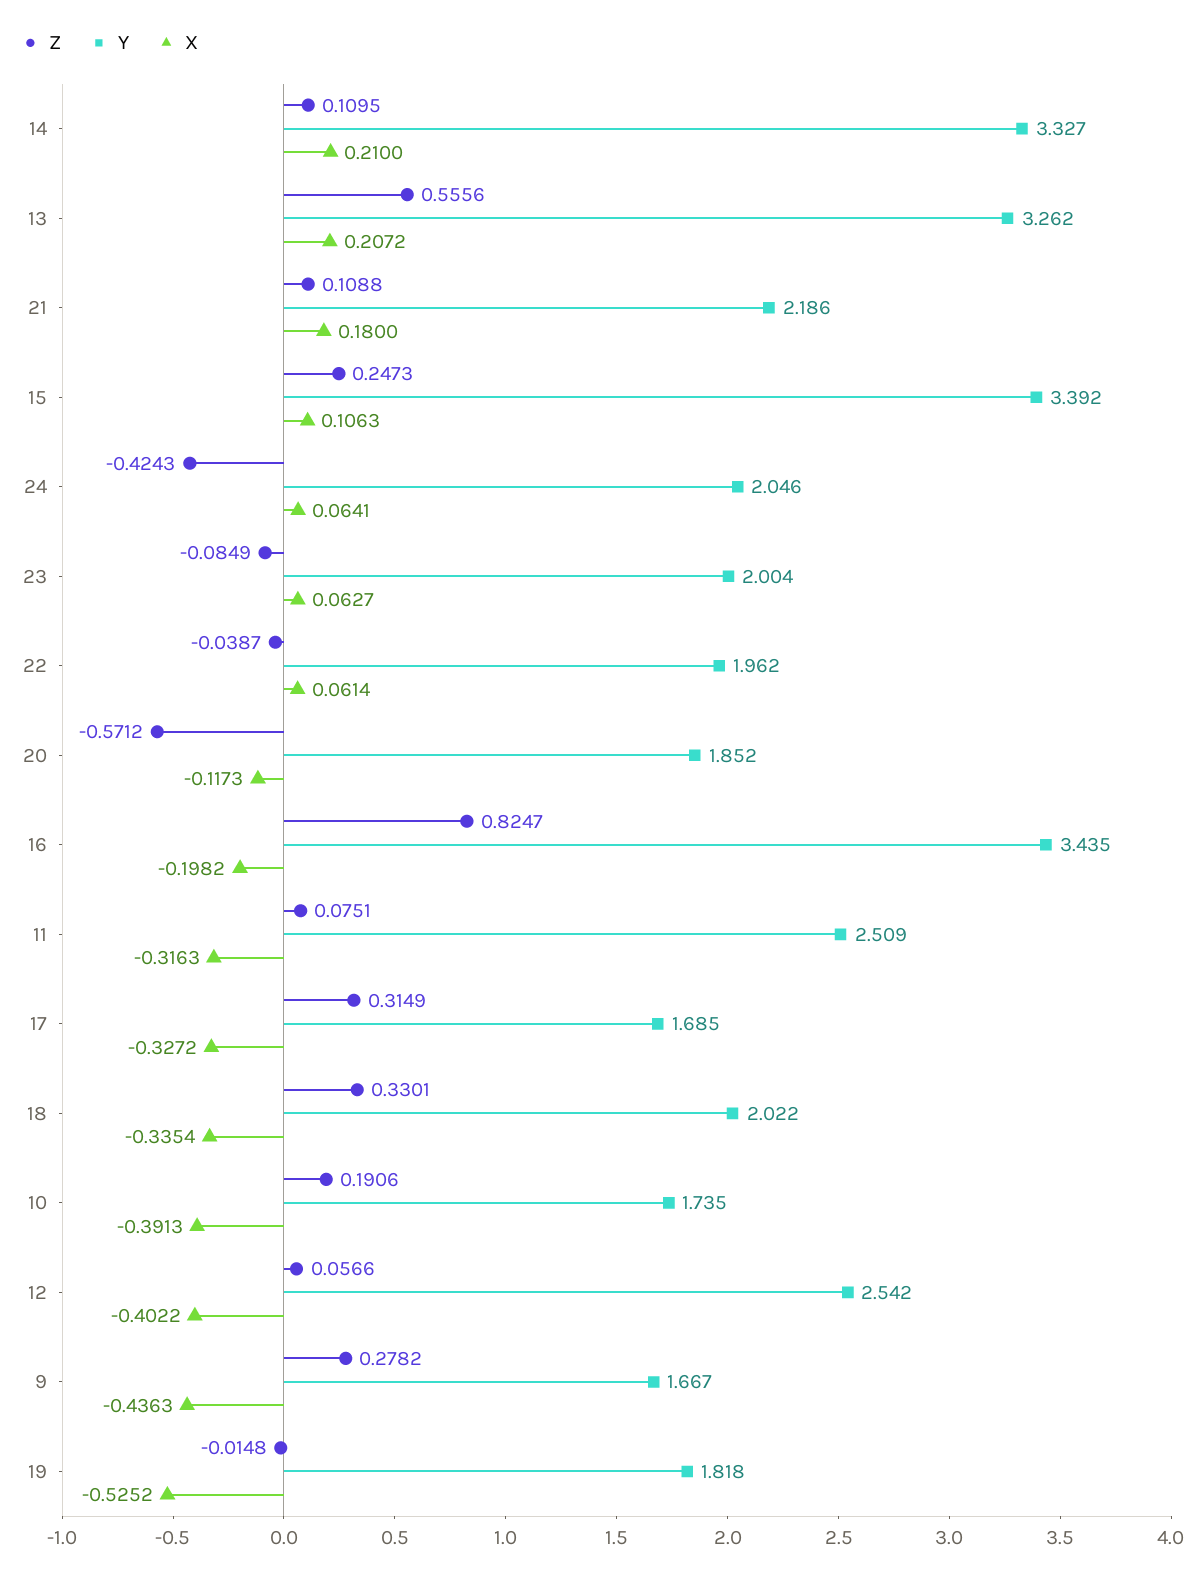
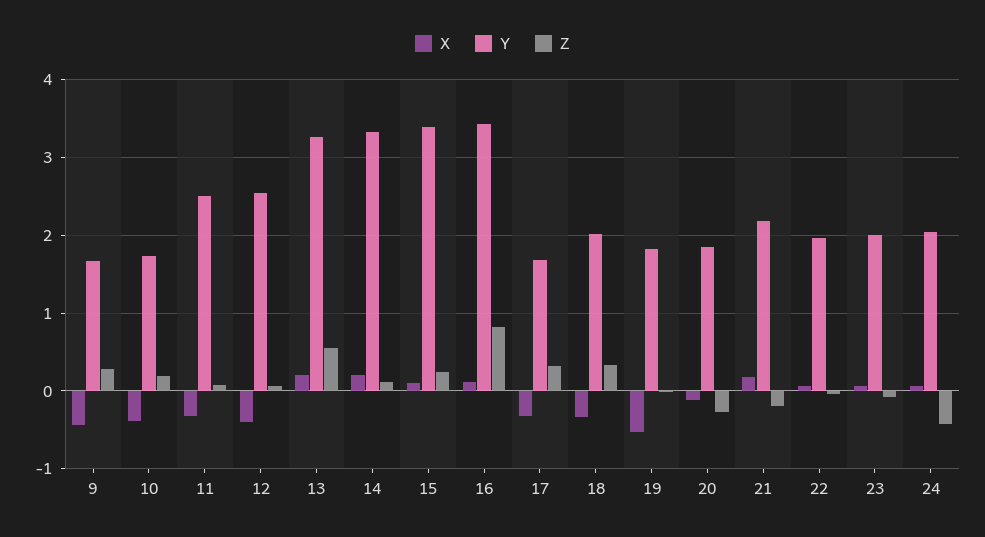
Z, 21: 0.1088 -> -0.2
Z, 20: -0.5712 -> -0.3
X, 16: -0.1982 -> 0.1

